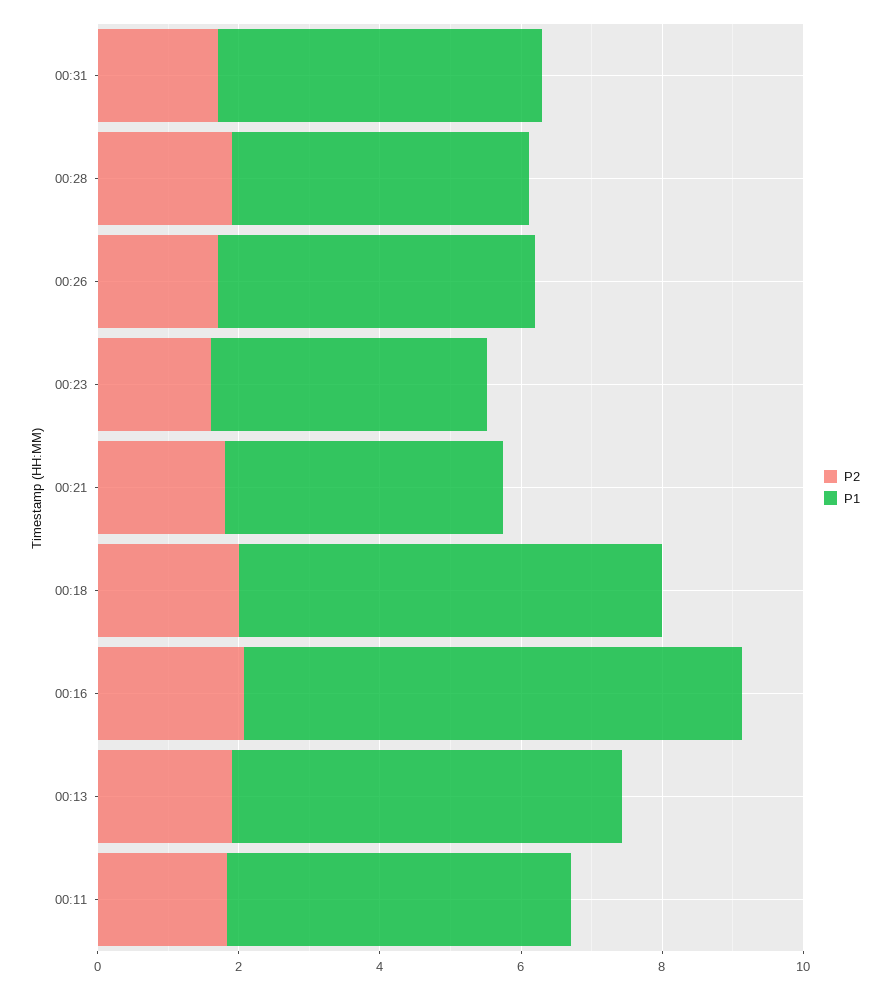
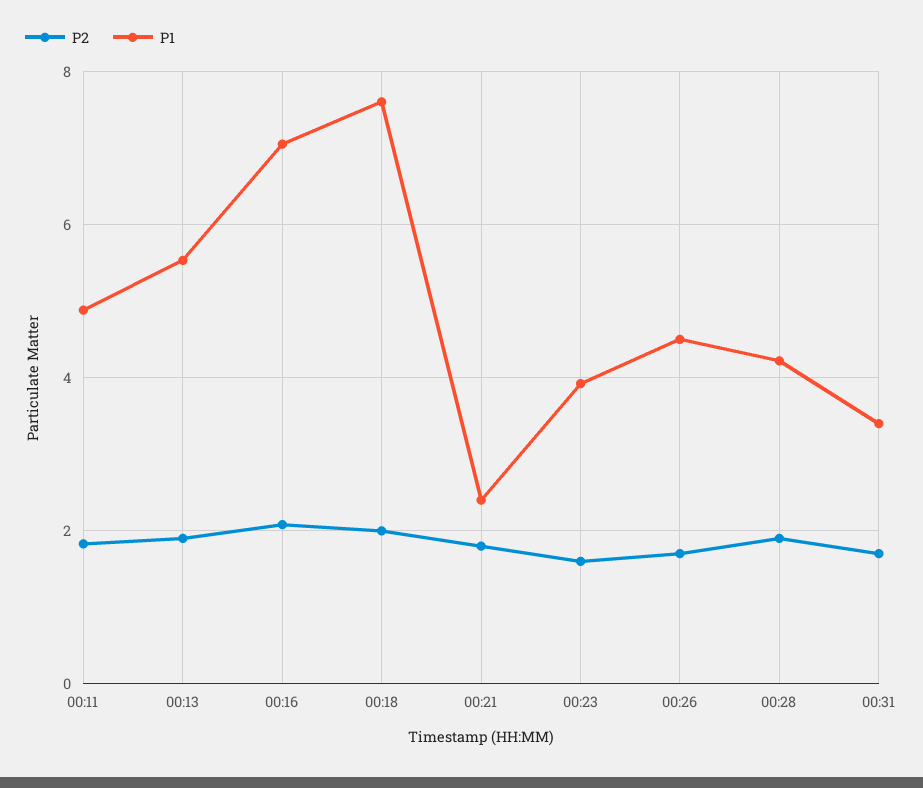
P1, 00:31: 4.5 -> 3.4
P1, 00:21: 4 -> 2.4
P1, 00:18: 6 -> 7.6

